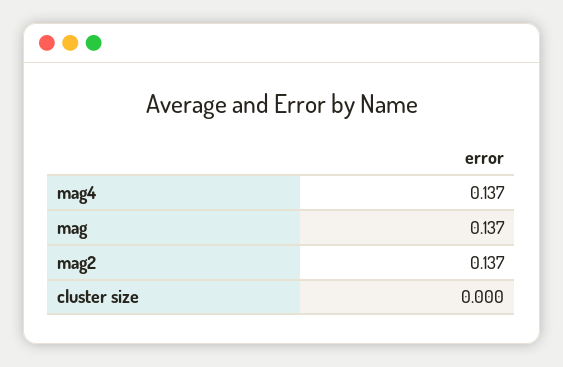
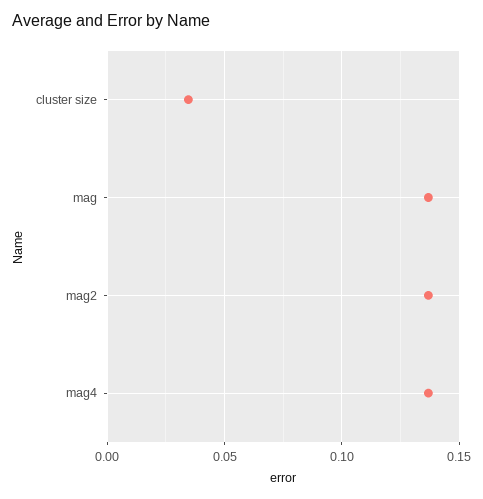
cluster size: 0 -> 0.035

